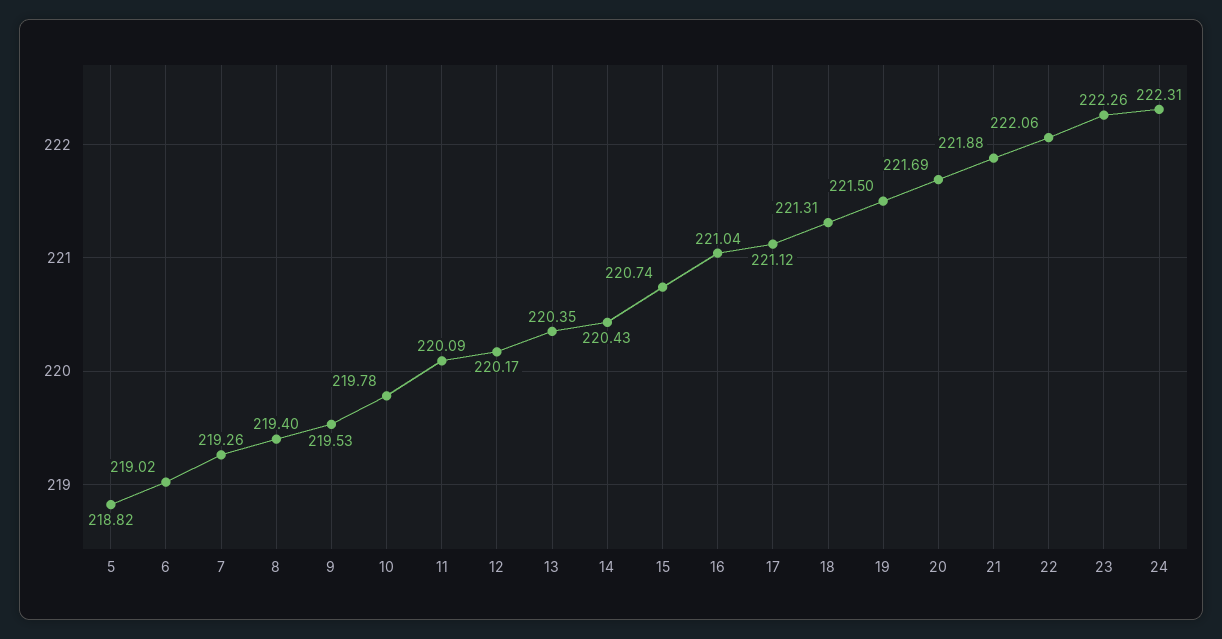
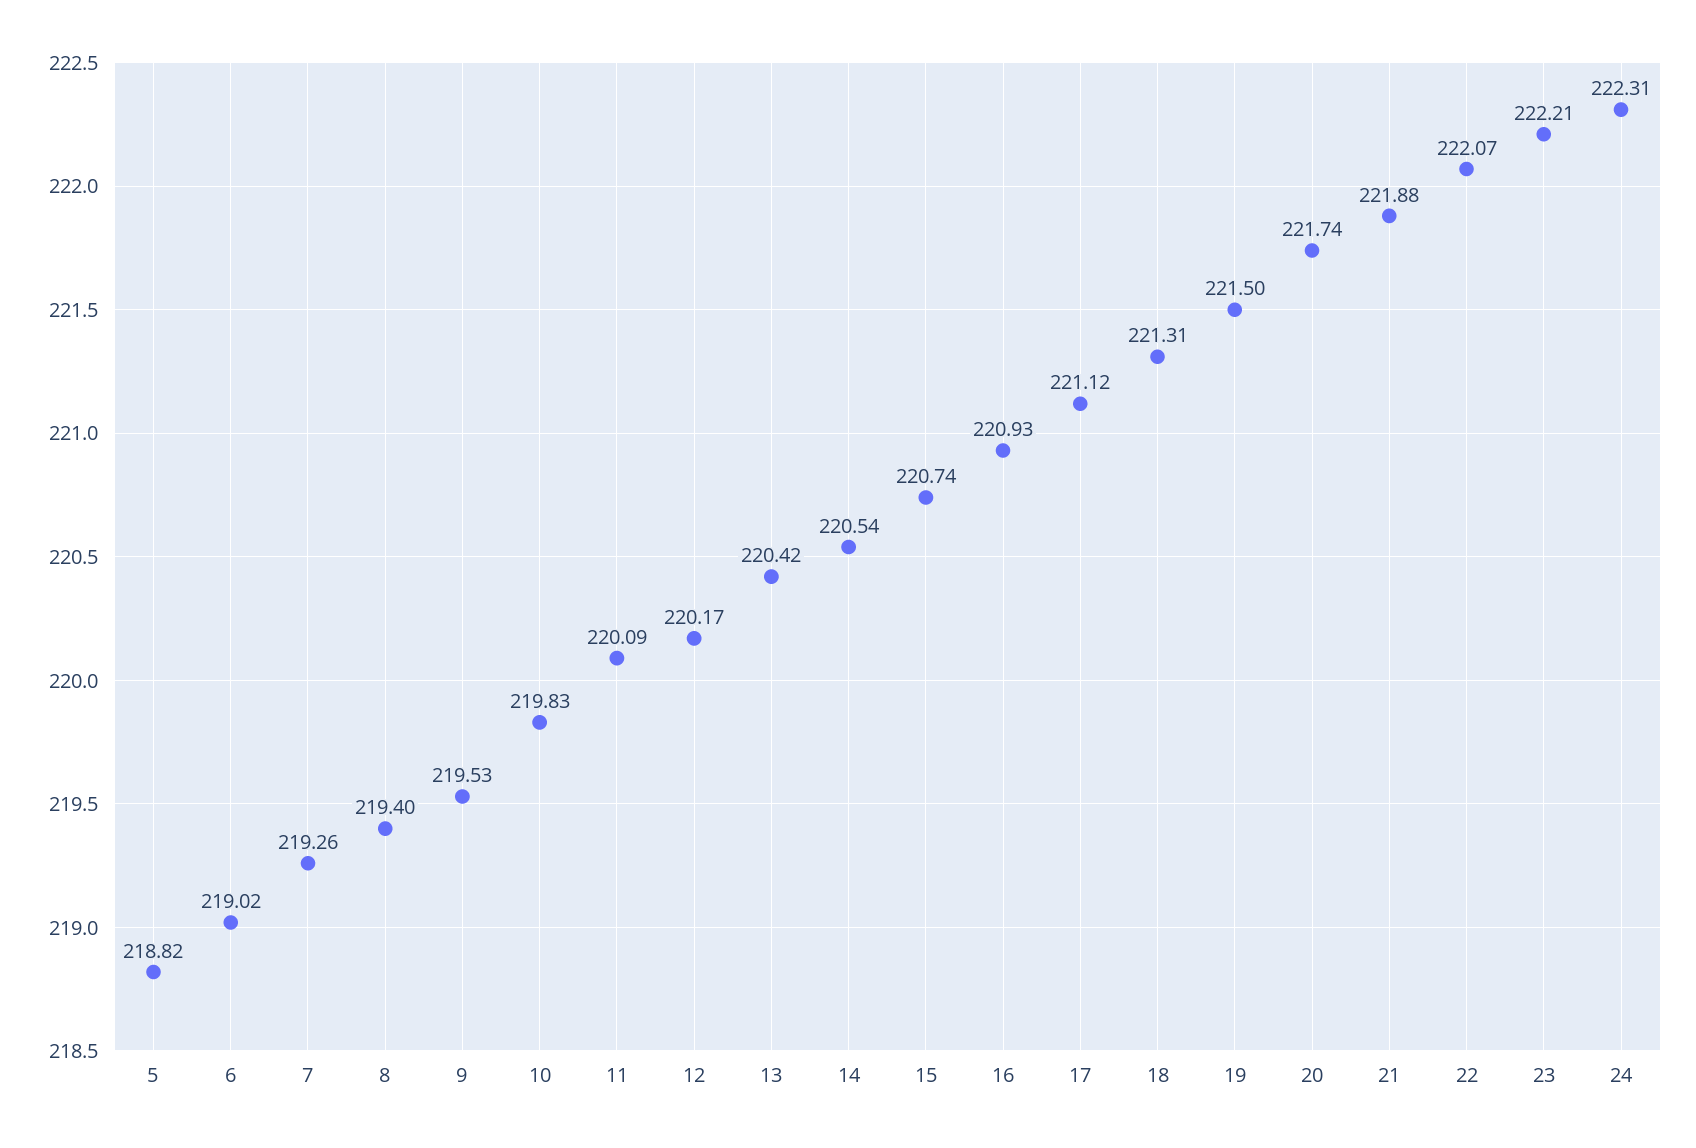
10: 219.78 -> 219.83
13: 220.35 -> 220.42
14: 220.43 -> 220.54
16: 221.04 -> 220.93
20: 221.69 -> 221.74
22: 222.06 -> 222.07
23: 222.26 -> 222.21

